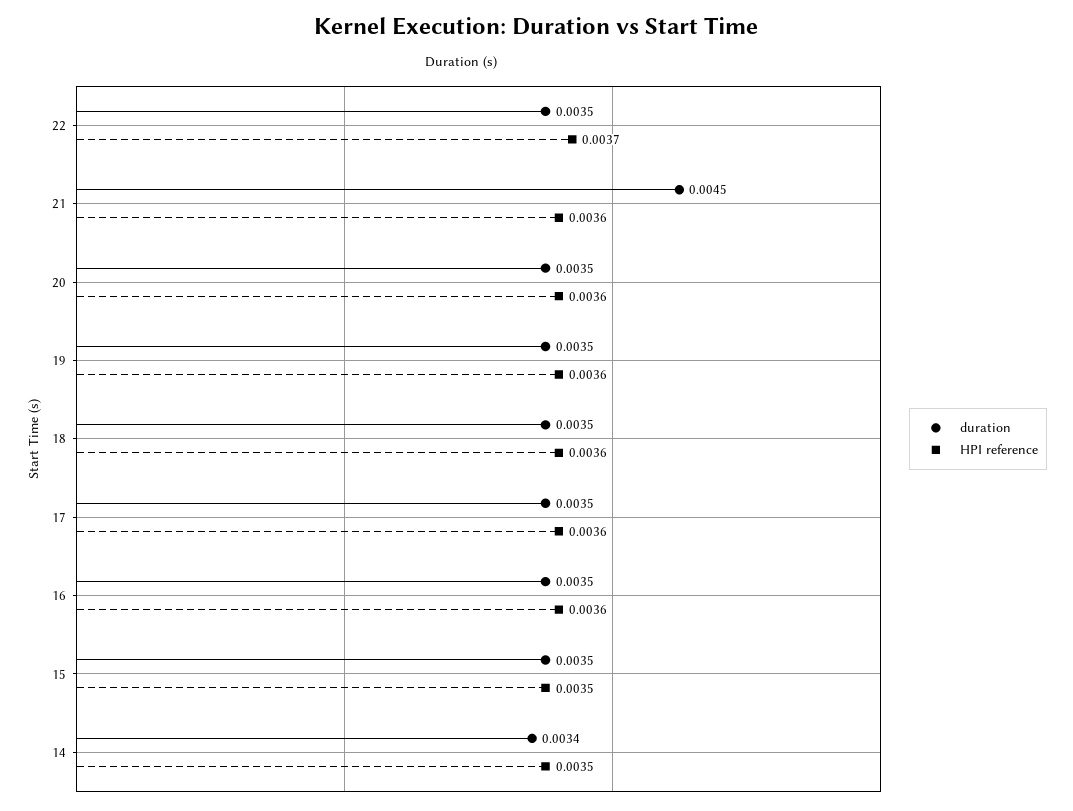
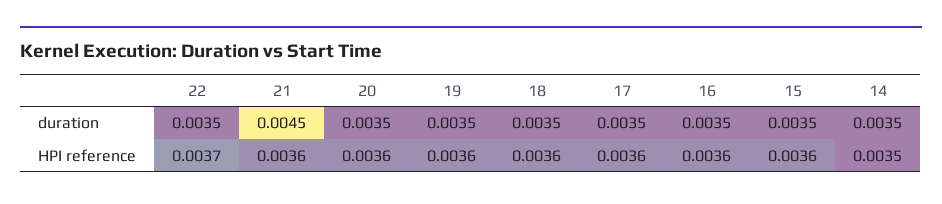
HPI reference, 15: 0.0035 -> 0.0036
duration, 14: 0.0034 -> 0.0035

